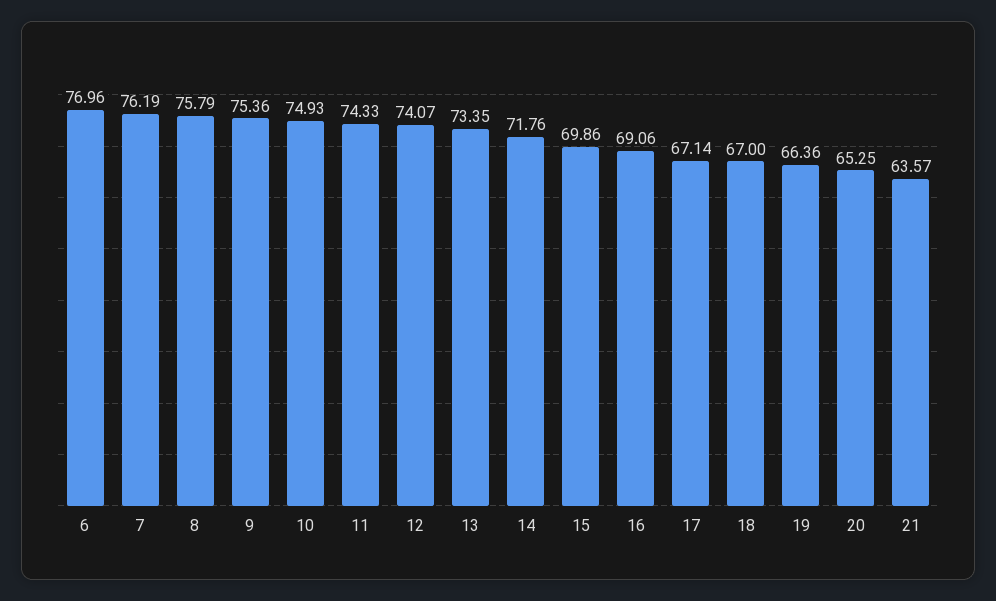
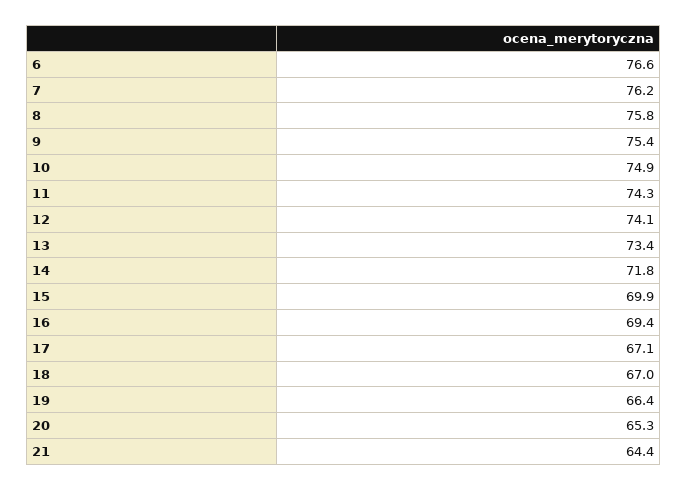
6: 76.96 -> 76.6
16: 69.06 -> 69.4
21: 63.57 -> 64.4

